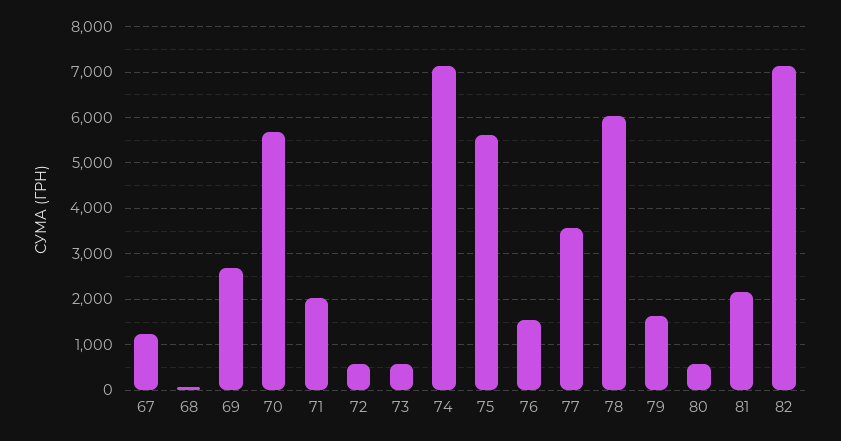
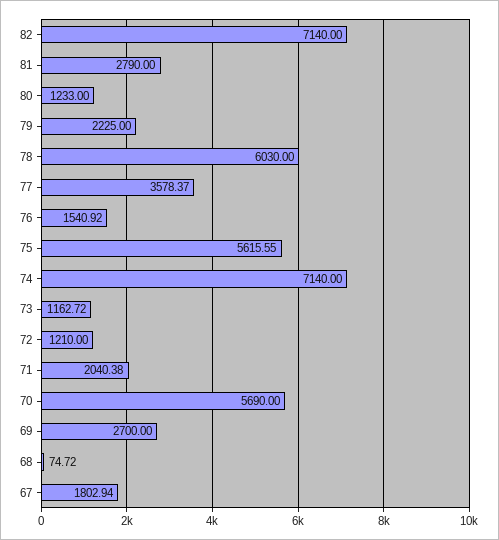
67: 1200 -> 1802.94
72: 600 -> 1210
73: 600 -> 1162.72
79: 1600 -> 2225
80: 600 -> 1233
81: 2200 -> 2790

